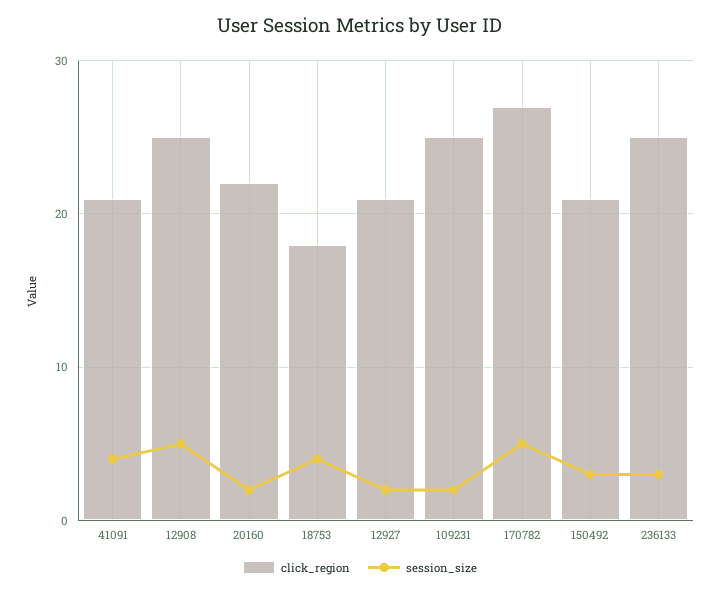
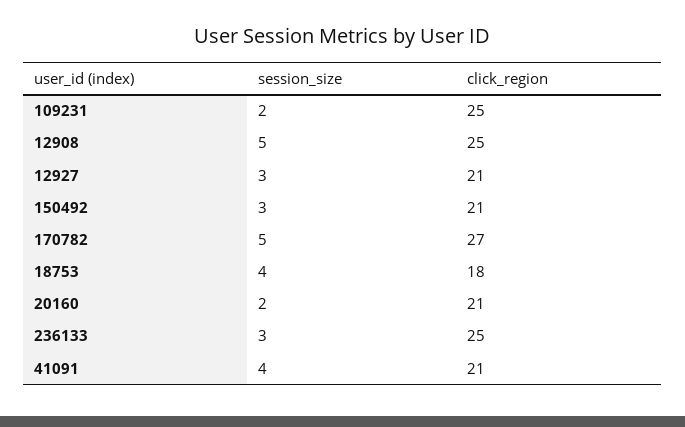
click_region, 20160: 22 -> 21
session_size, 12927: 2 -> 3

